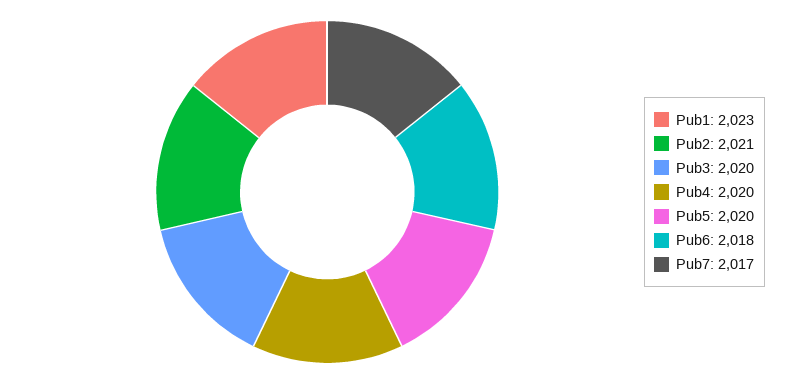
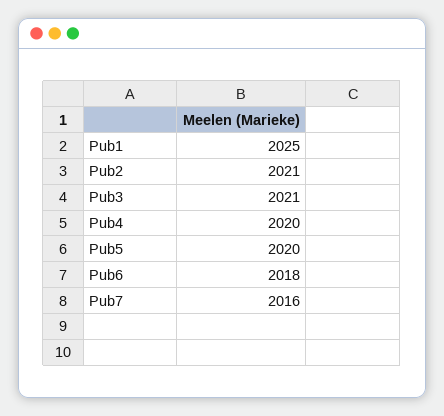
Pub1: 2023 -> 2025
Pub3: 2020 -> 2021
Pub7: 2017 -> 2016

